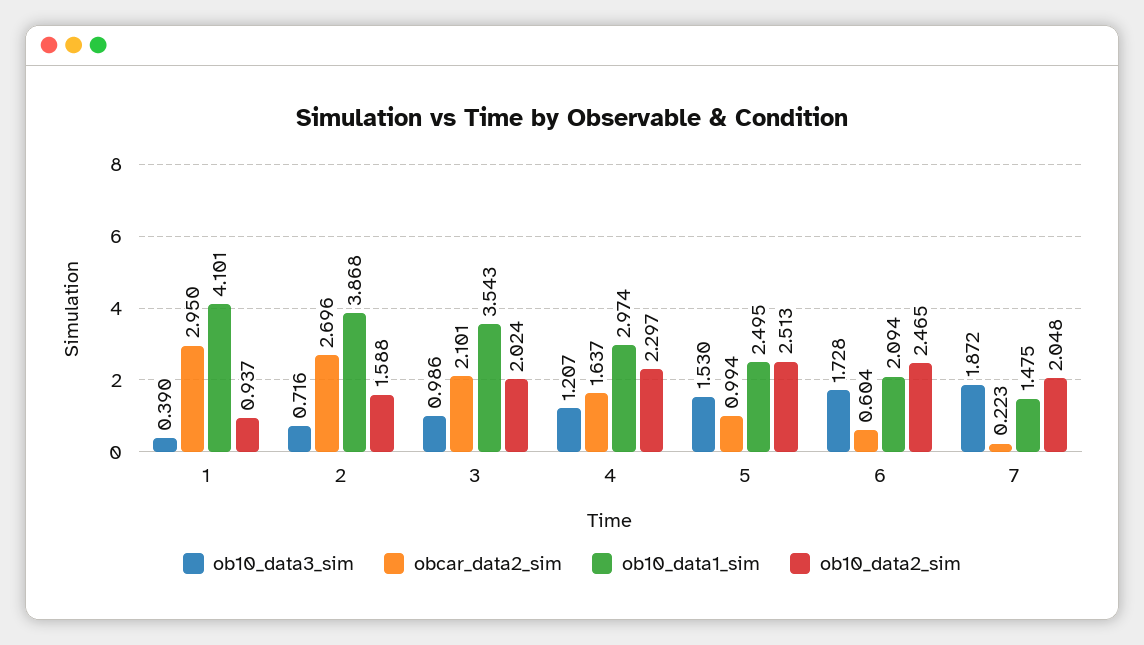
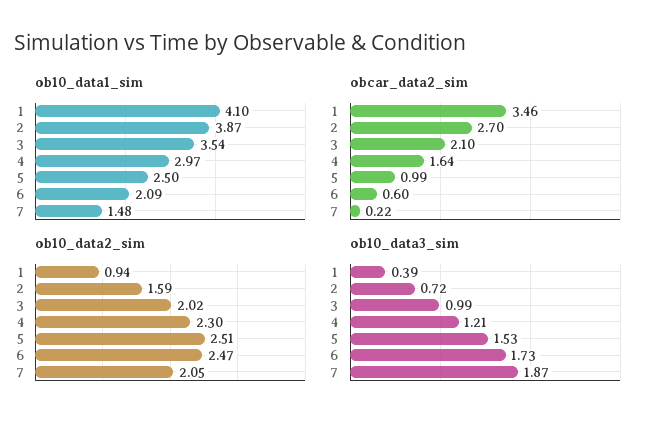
obcar_data2_sim, 1: 2.95 -> 3.46

